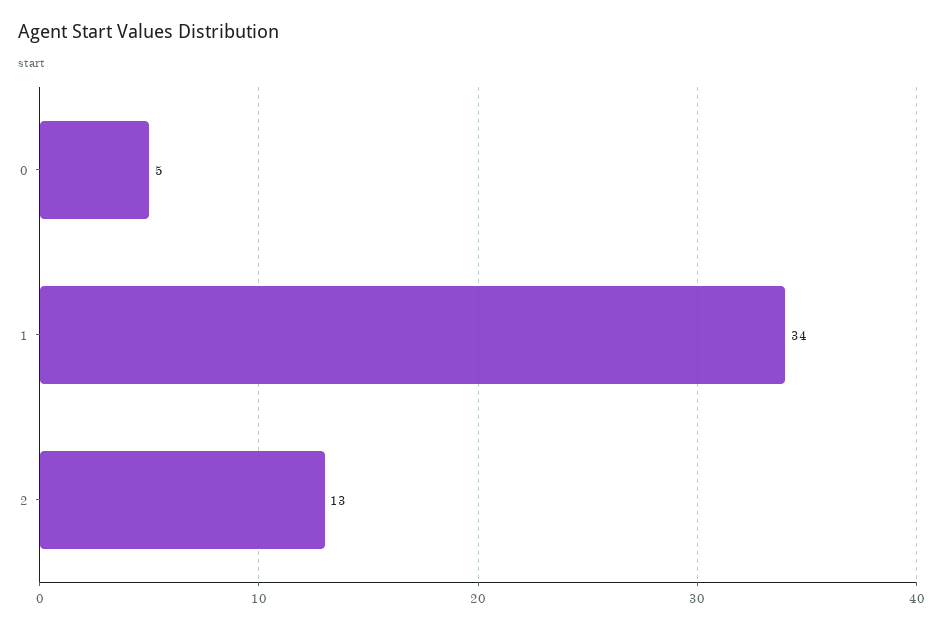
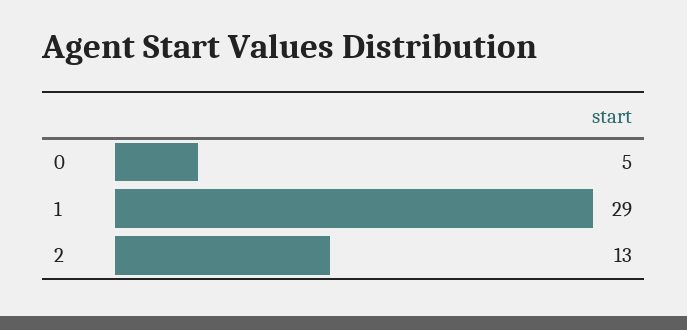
1: 34 -> 29

